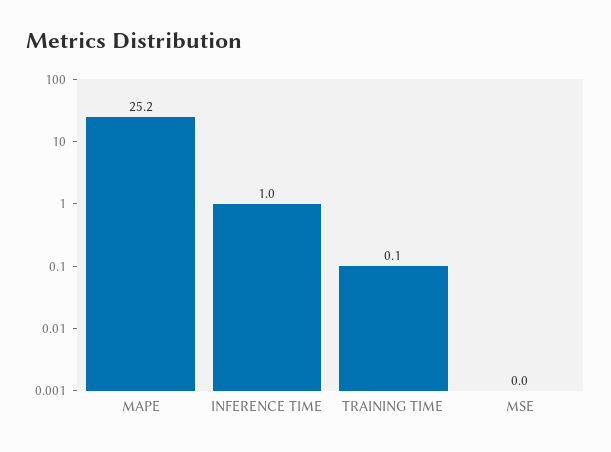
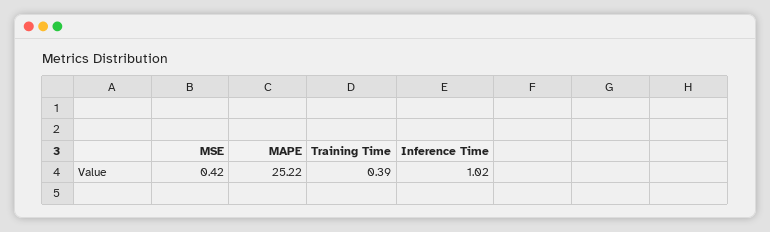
TRAINING TIME: 0.1 -> 0.39
MSE: 0 -> 0.42

